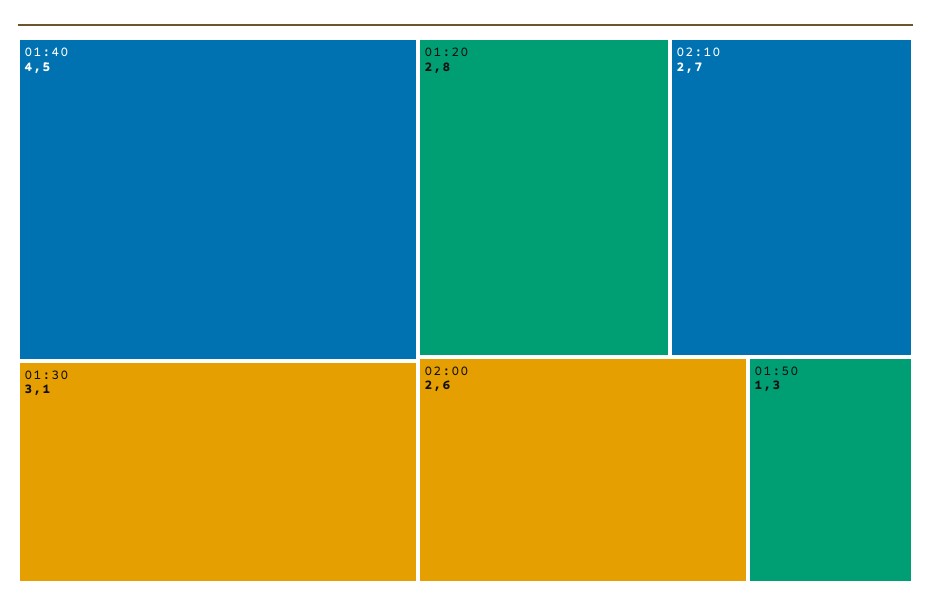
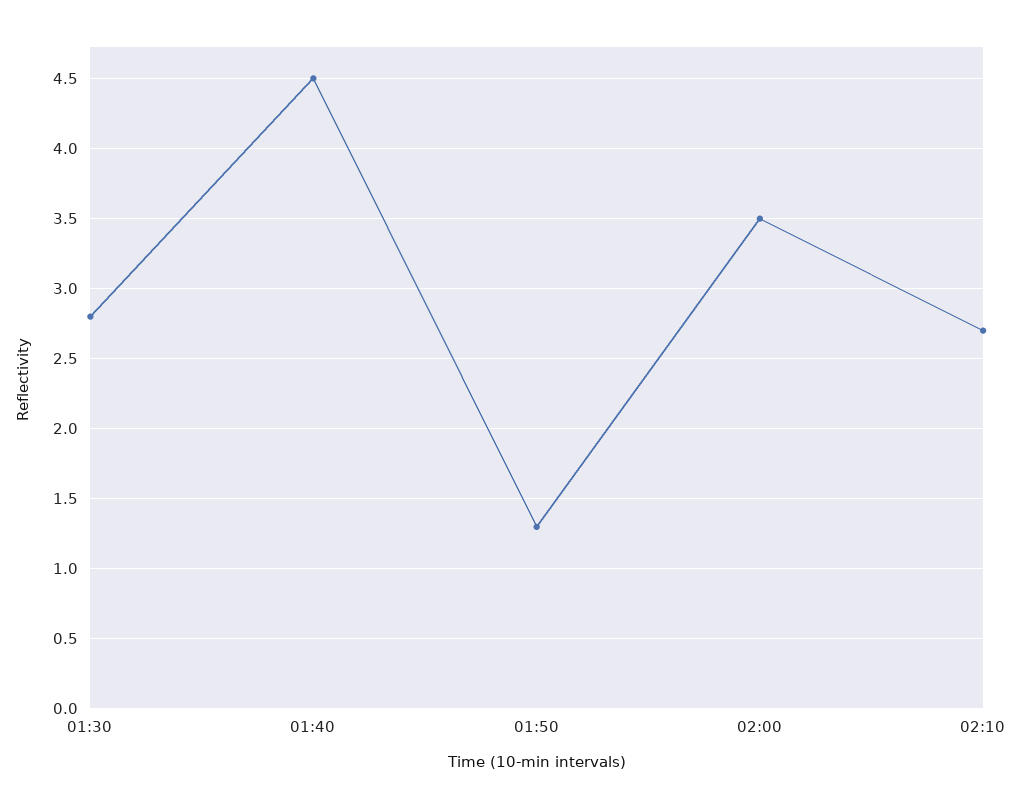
01:30: 3.1 -> 2.8
01:20: 2.8 -> none
02:00: 2.6 -> 3.5

